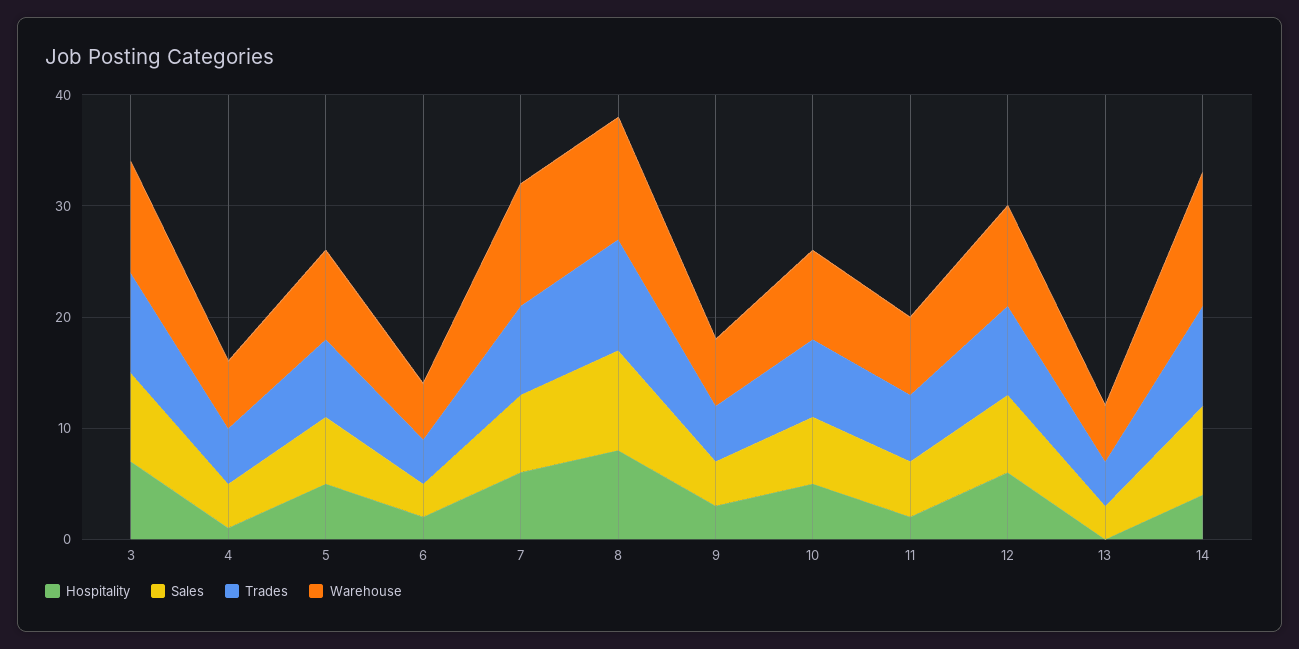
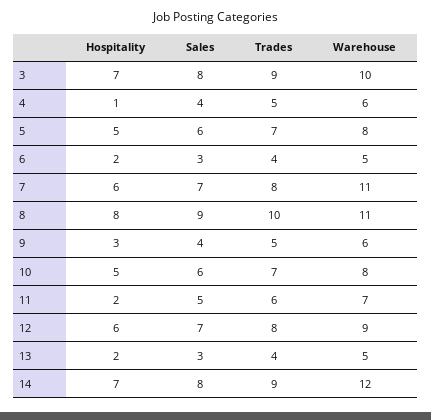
Hospitality, 13: 0 -> 2
Hospitality, 14: 4 -> 7

